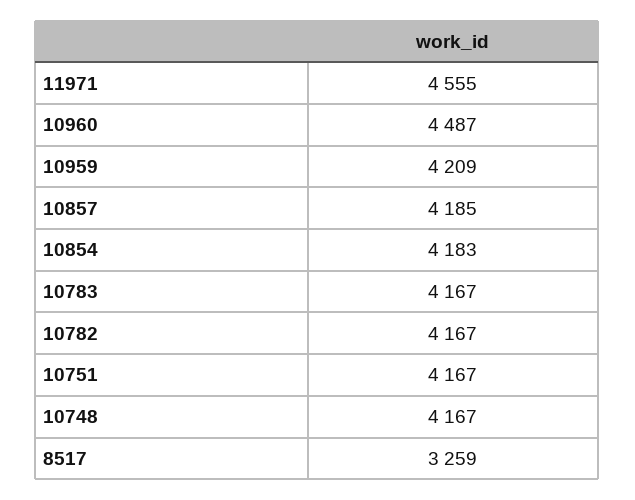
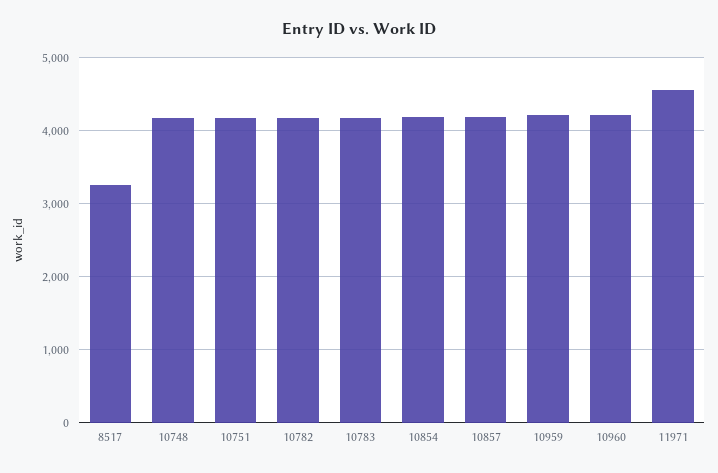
10960: 4487 -> 4200

